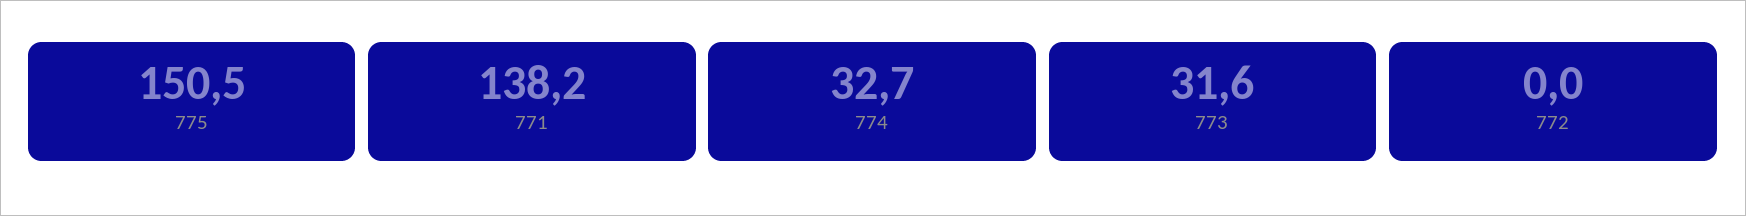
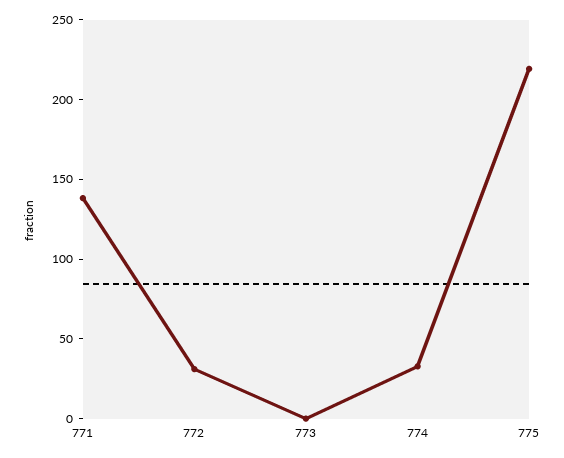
775: 150.5 -> 220
773: 31.6 -> 0
772: 0 -> 30

